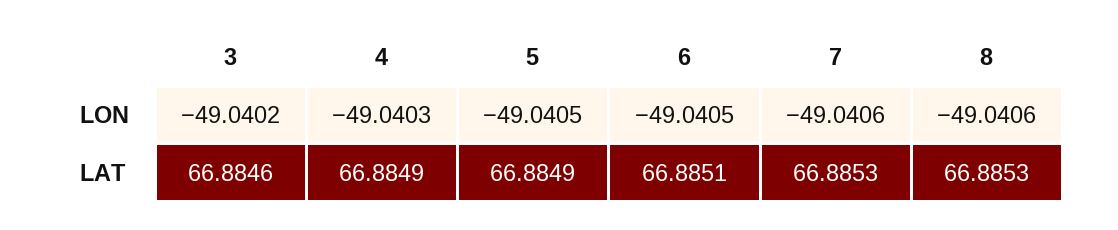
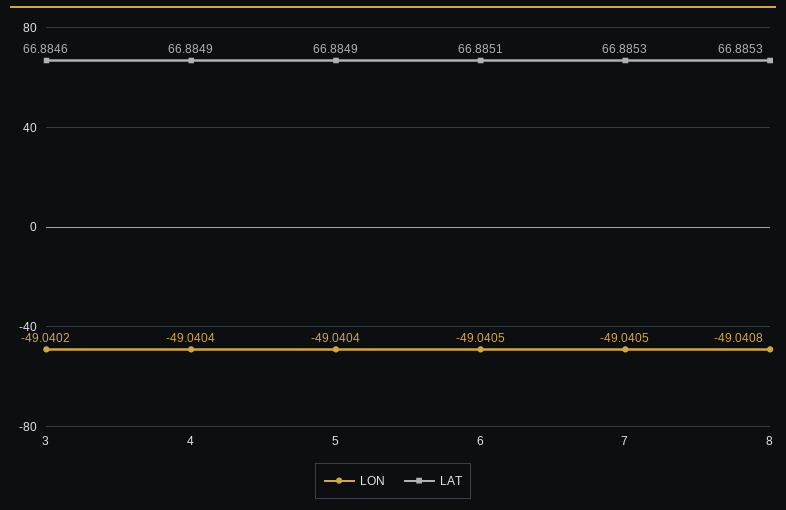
LON, 4: -49.0403 -> -49.0404
LON, 5: -49.0405 -> -49.0404
LON, 7: -49.0406 -> -49.0405
LON, 8: -49.0406 -> -49.0408

